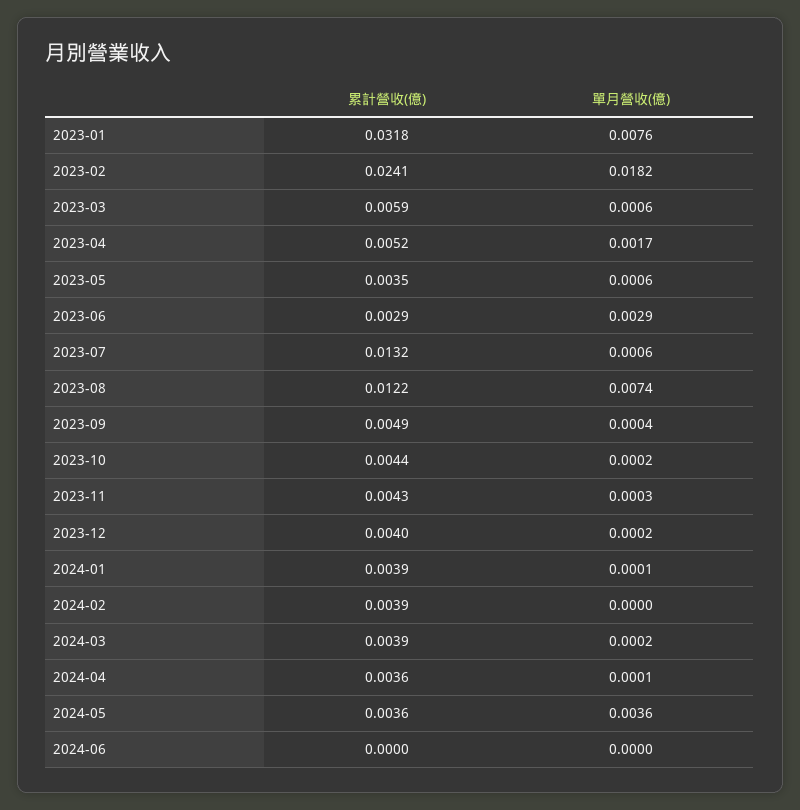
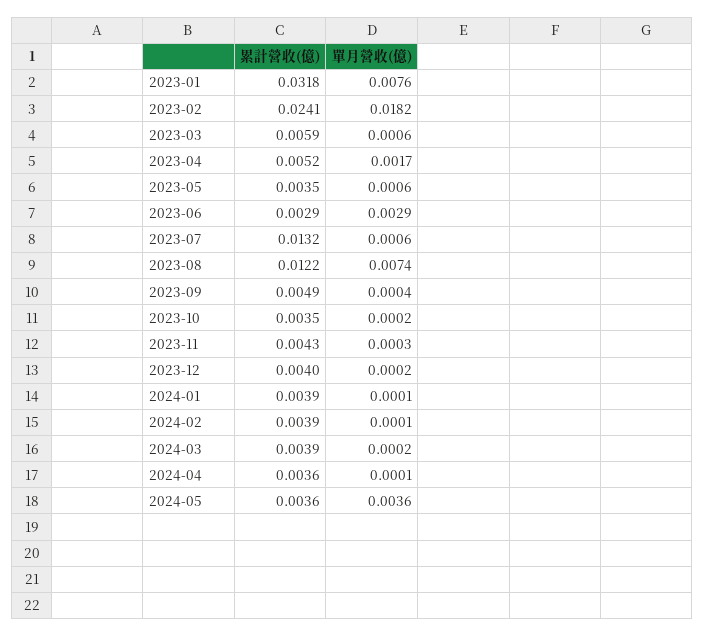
累計營收(億), 2023-10: 0.0044 -> 0.0035
單月營收(億), 2024-02: 0 -> 0.0001
累計營收(億), 2024-06: 0 -> none
單月營收(億), 2024-06: 0 -> none

